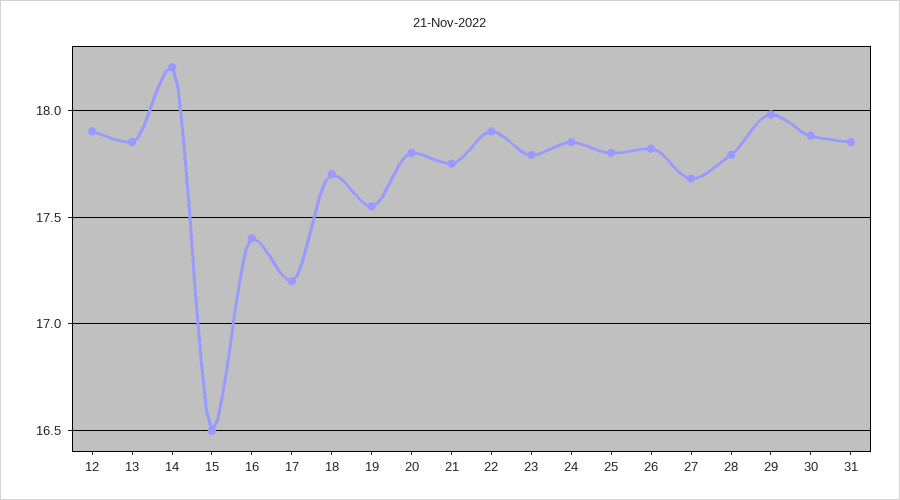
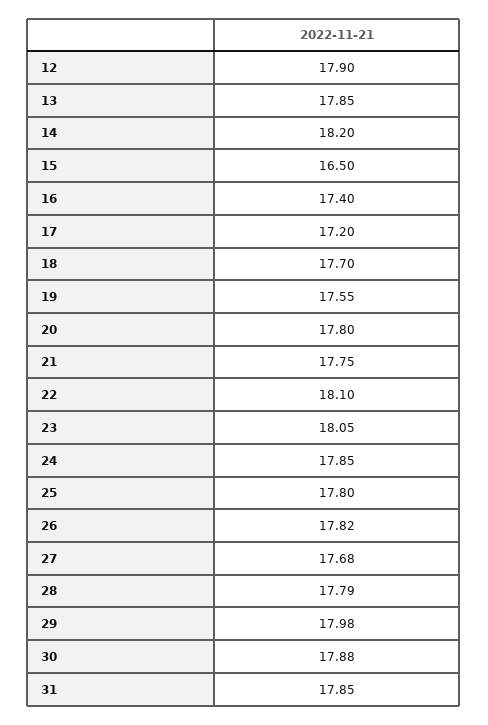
22: 17.9 -> 18.1
23: 17.8 -> 18.05

